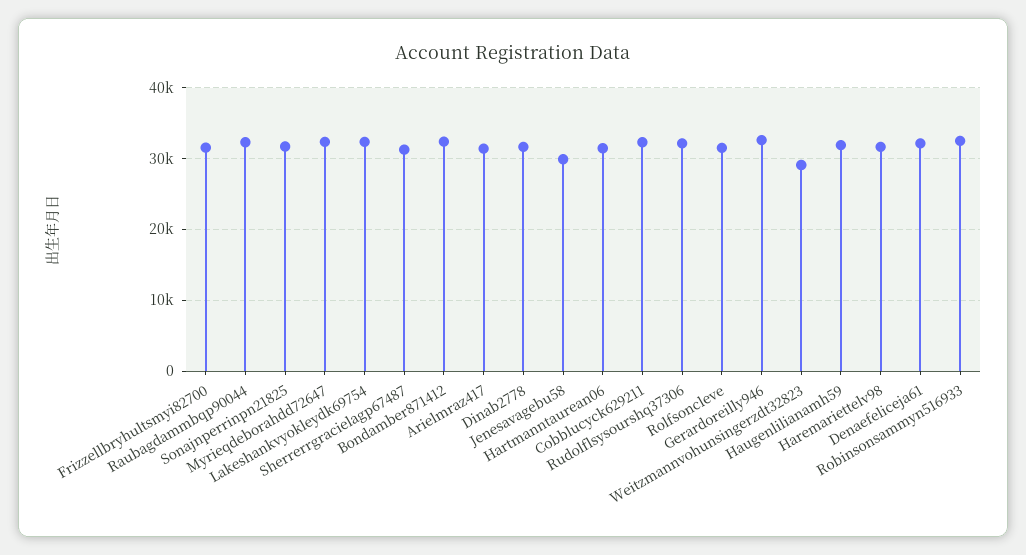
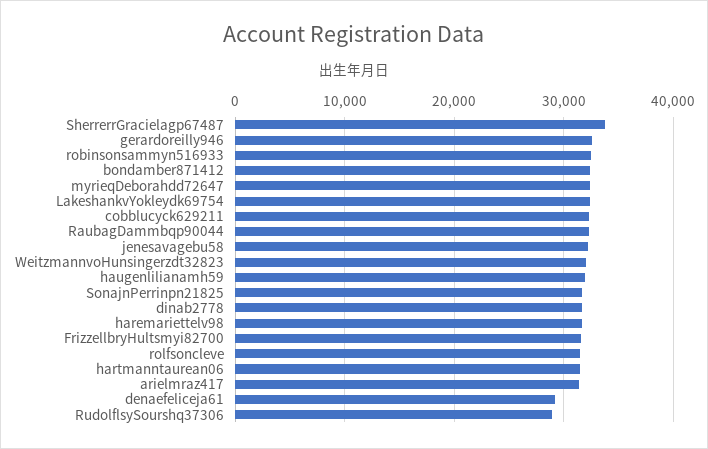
Sherrerrgracielagp67487: 31000 -> 34000
Jenesavagebu58: 30000 -> 32000
Rudolflsysourshq37306: 32000 -> 29000
Weitzmannvohunsingerzdt32823: 29000 -> 32000
Denaefeliceja61: 32000 -> 29000

